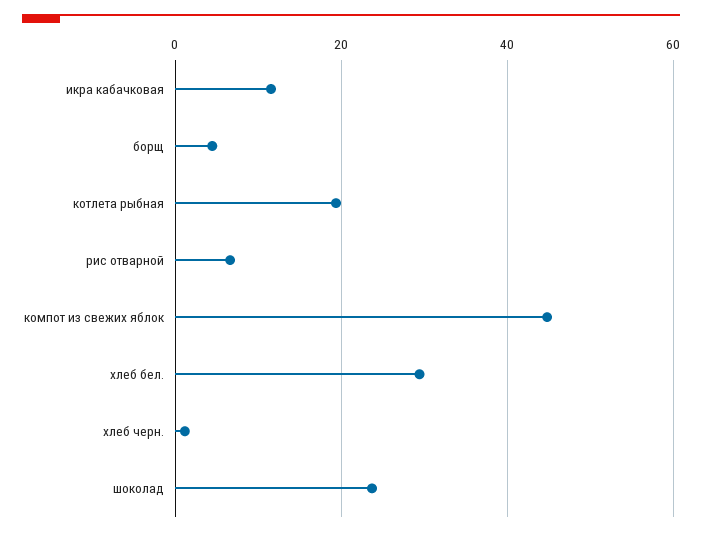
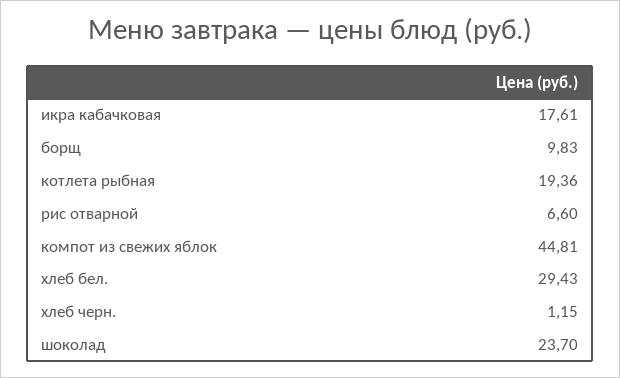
икра кабачковая: 12 -> 17.61
борщ: 4 -> 9.83

